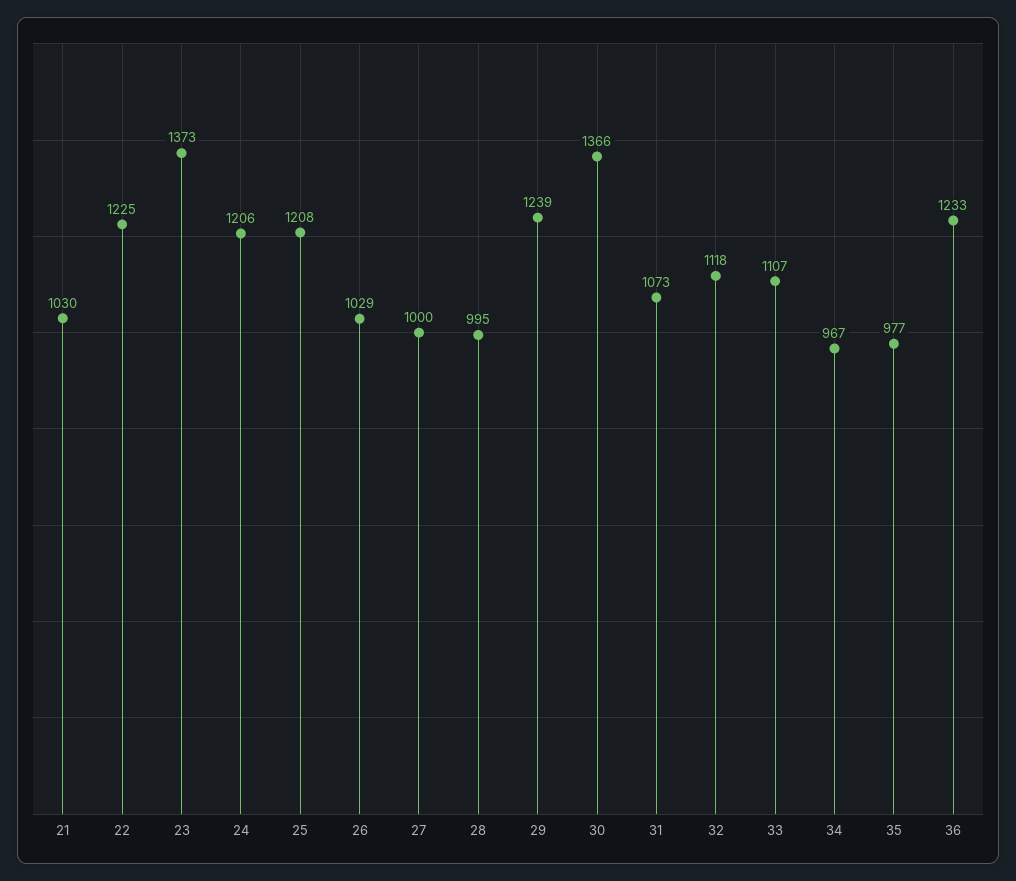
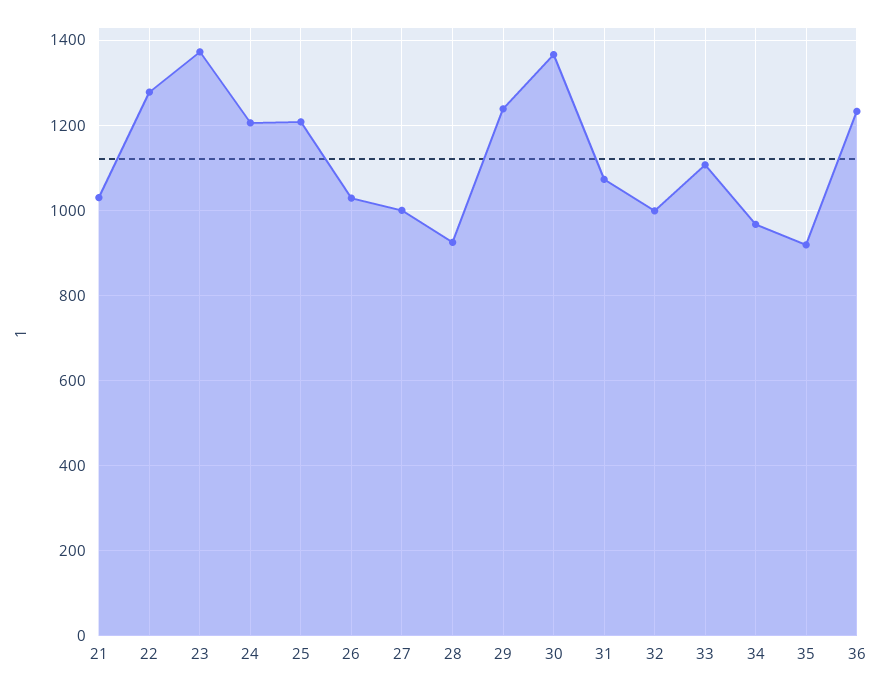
22: 1225 -> 1280
28: 995 -> 920
32: 1118 -> 1000
35: 977 -> 920

